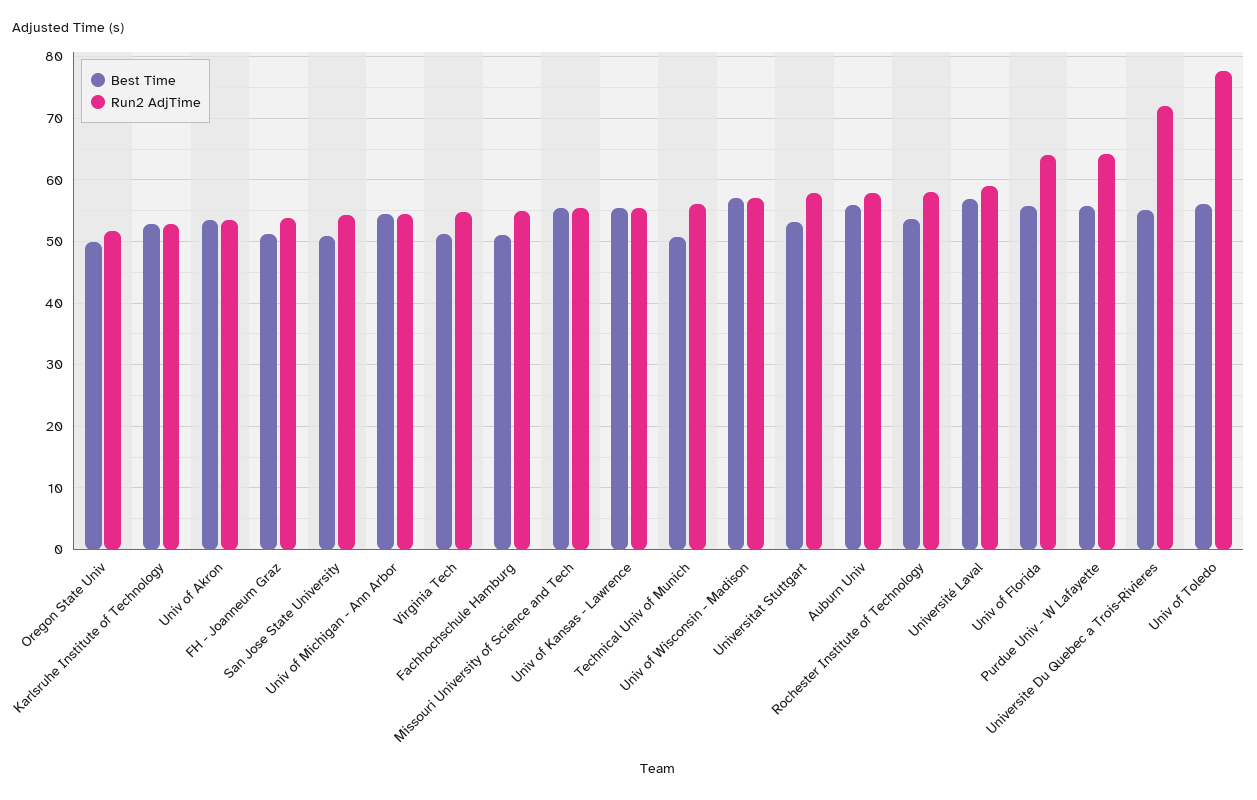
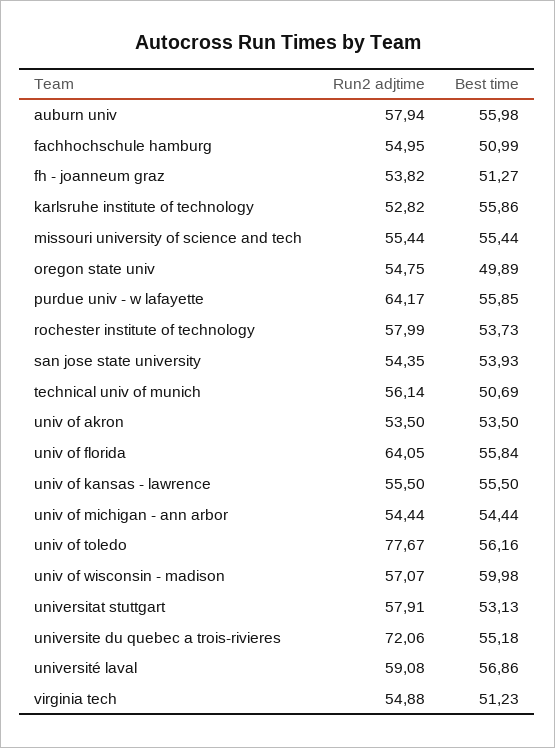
Run2 AdjTime, Oregon State Univ: 52 -> 54.75
Best Time, Karlsruhe Institute of Technology: 53 -> 55.86
Best Time, San Jose State University: 51 -> 53.93
Best Time, Univ of Wisconsin - Madison: 57 -> 59.98

